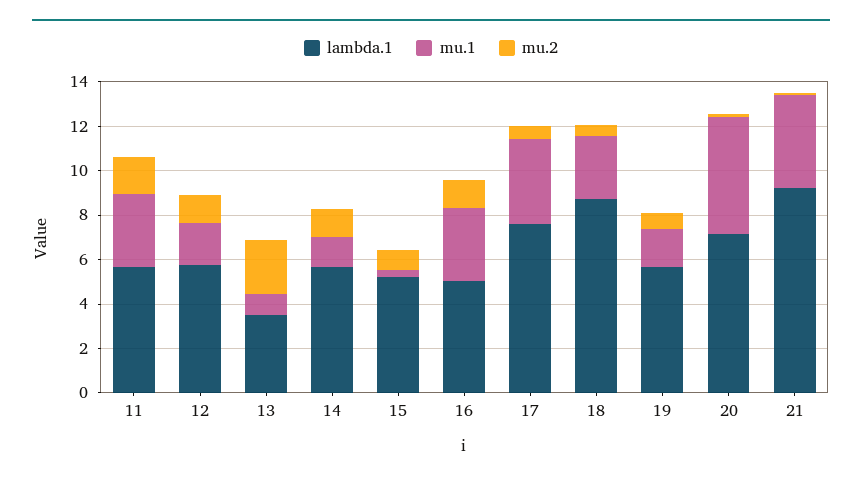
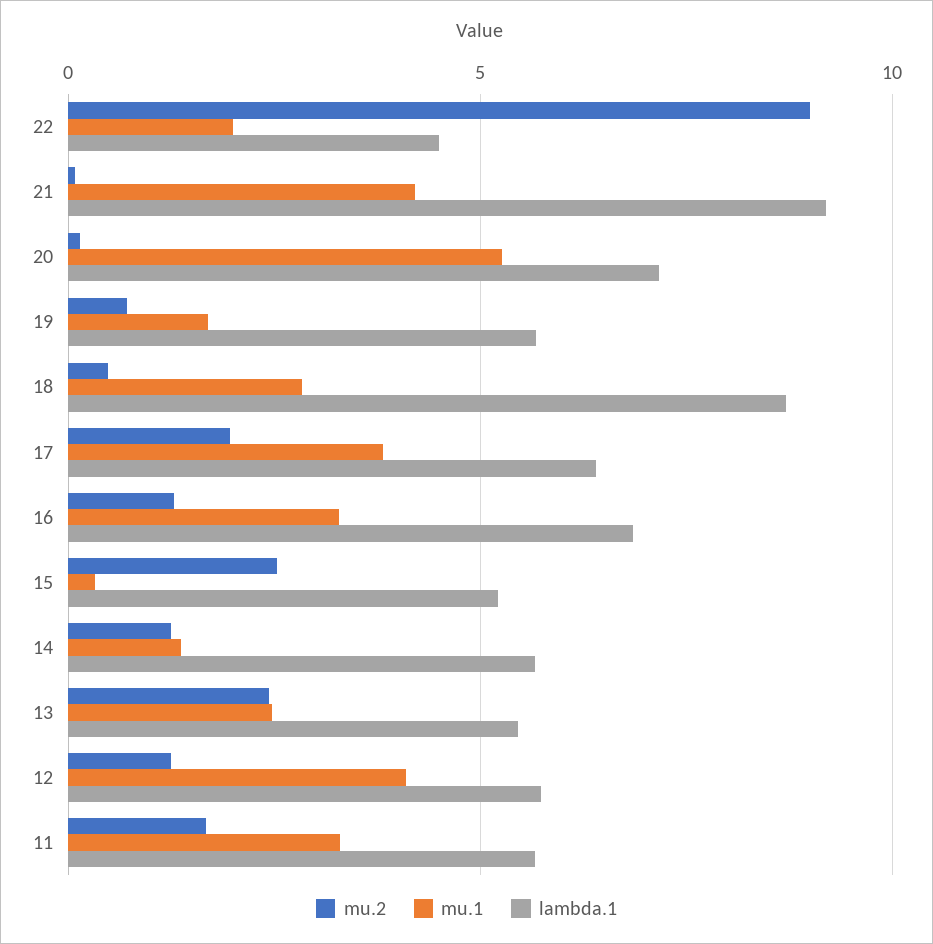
mu.1, 12: 2 -> 4
lambda.1, 13: 3.5 -> 5.5
mu.1, 13: 1 -> 2.5
mu.2, 15: 1 -> 2.5
lambda.1, 16: 5 -> 7
lambda.1, 17: 7.5 -> 6.5
mu.2, 17: 0.5 -> 2
mu.2, 22: none -> 9
mu.1, 22: none -> 2
lambda.1, 22: none -> 4.5

